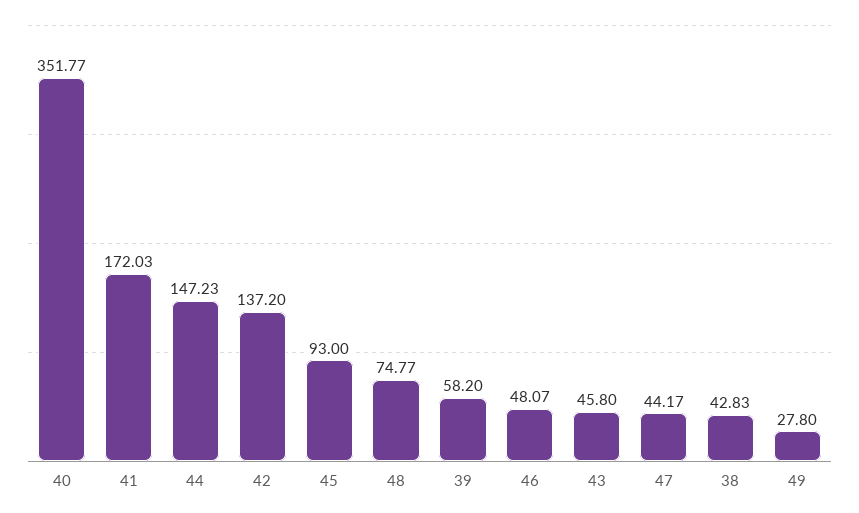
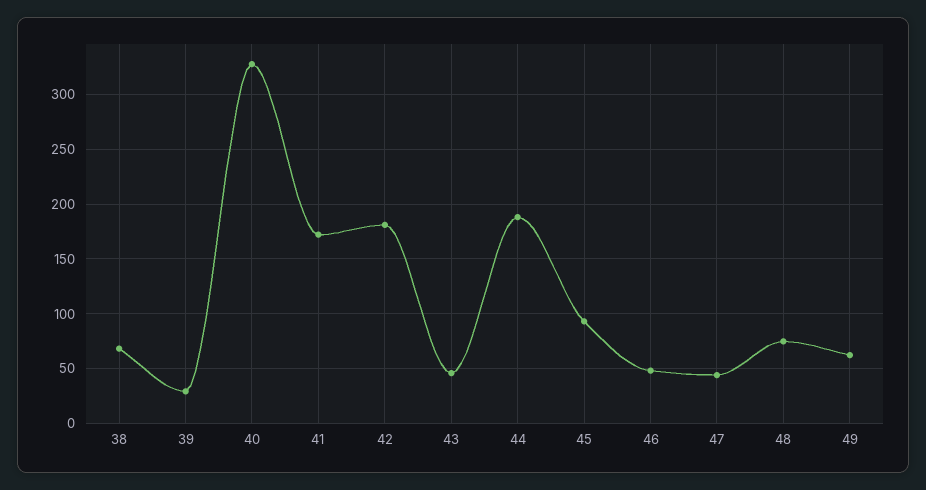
40: 351.77 -> 330
44: 147.23 -> 190
42: 137.2 -> 180
39: 58.2 -> 30
38: 42.83 -> 70
49: 27.8 -> 60

